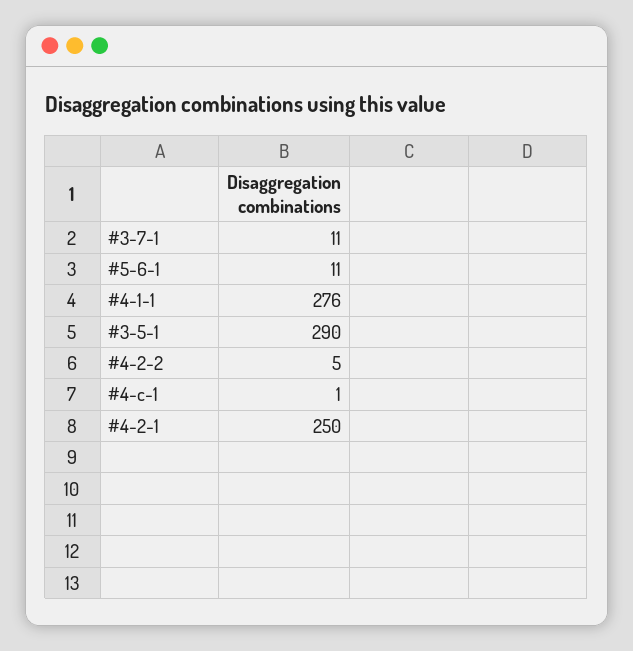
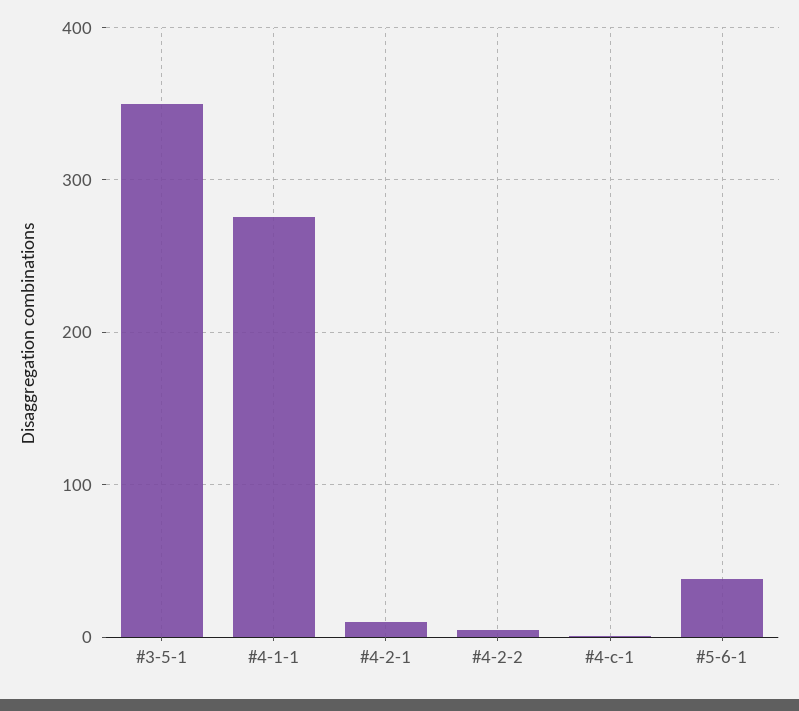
#3-7-1: 11 -> none
#5-6-1: 11 -> 40
#3-5-1: 290 -> 350
#4-2-1: 250 -> 10

